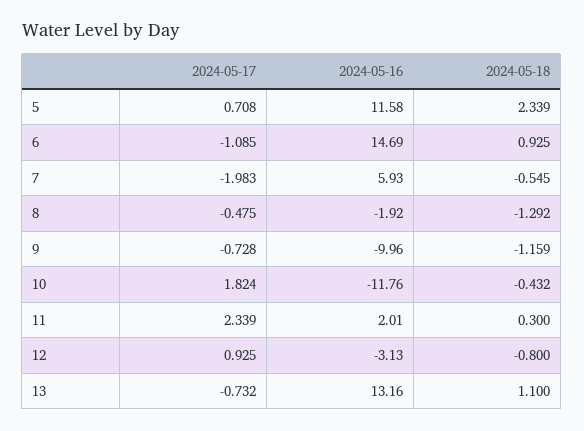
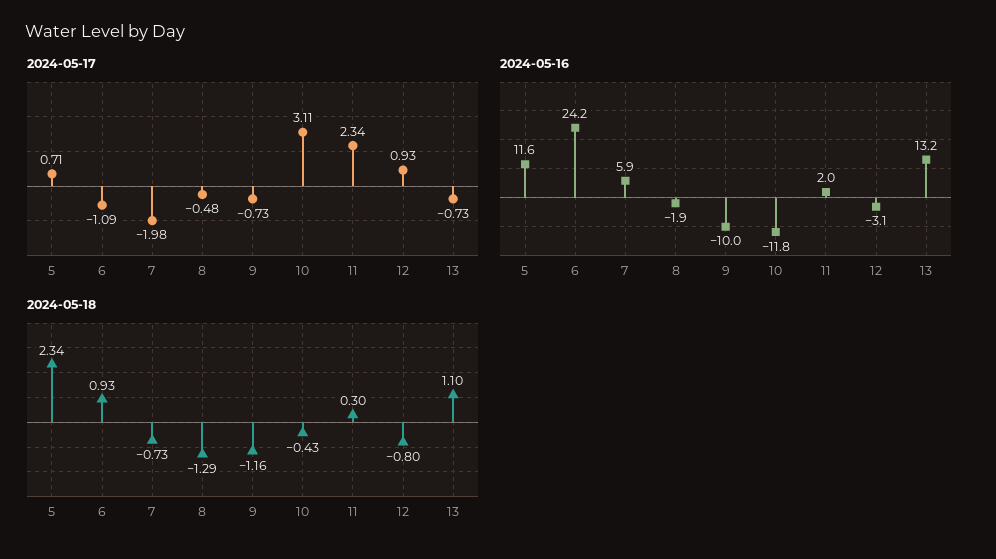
2024-05-16, 6: 14.69 -> 24.2
2024-05-18, 7: -0.545 -> -0.73
2024-05-17, 10: 1.824 -> 3.11

